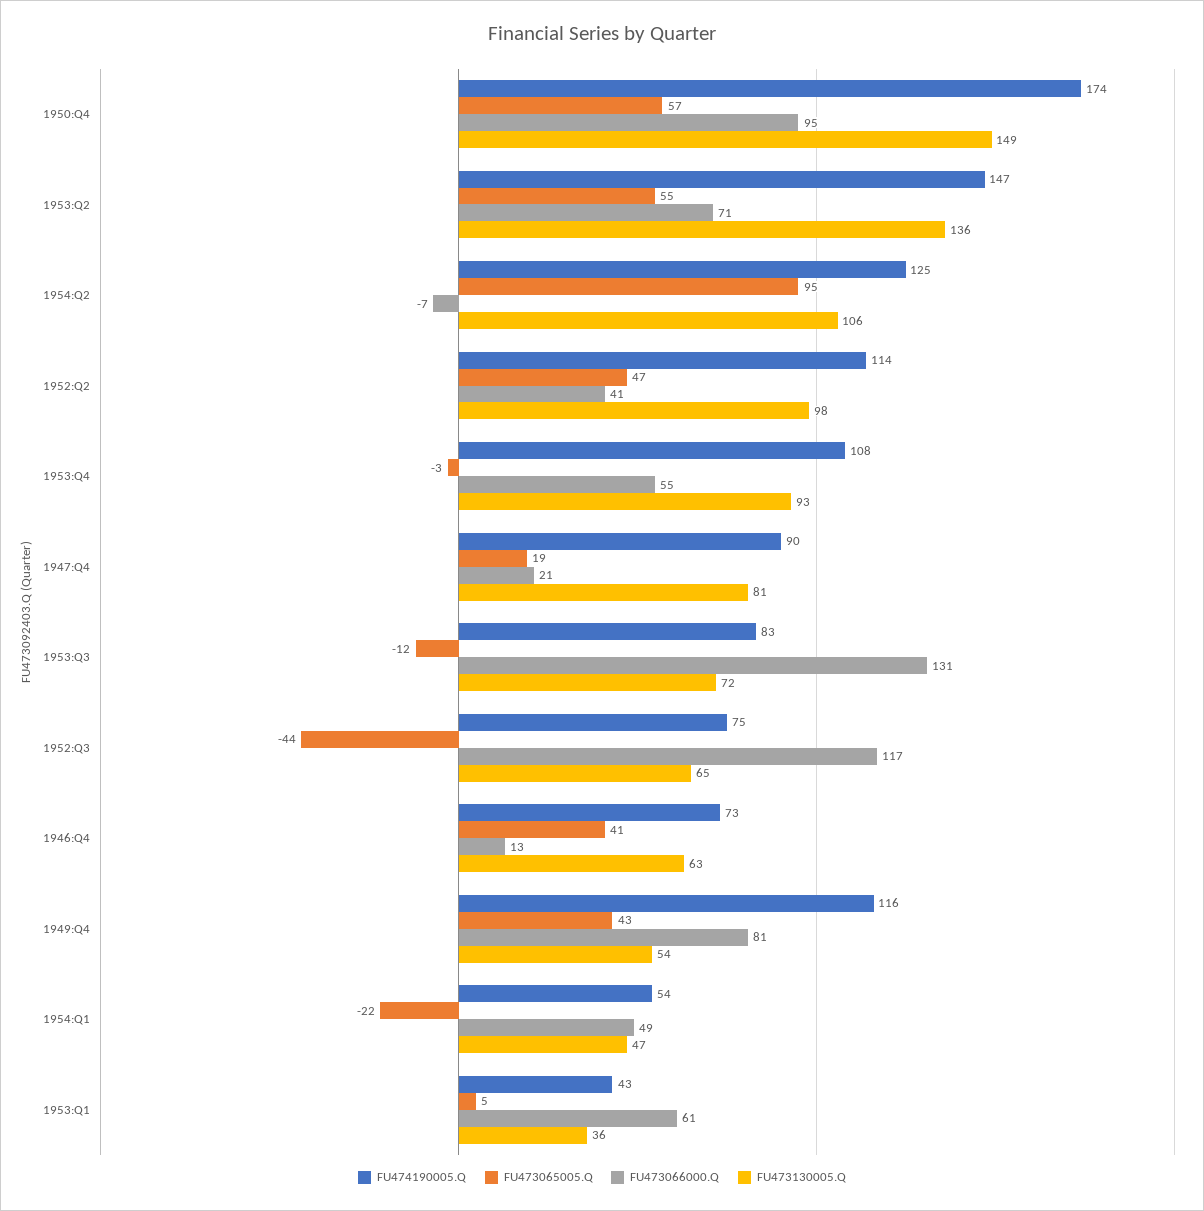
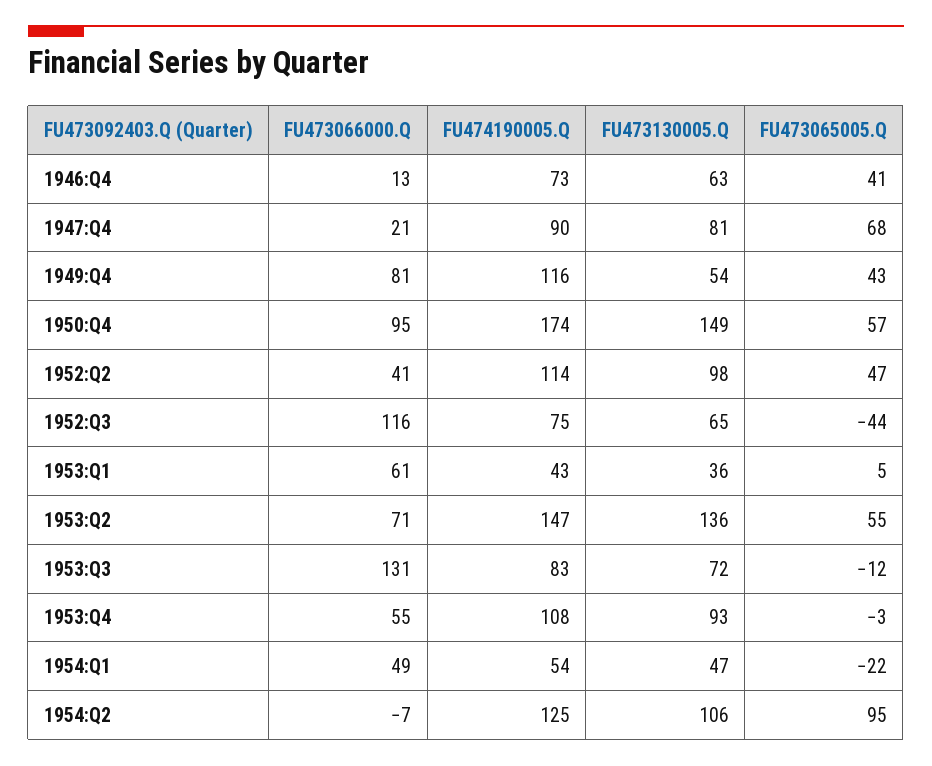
FU473065005.Q, 1947:Q4: 19 -> 68
FU473066000.Q, 1952:Q3: 117 -> 116

